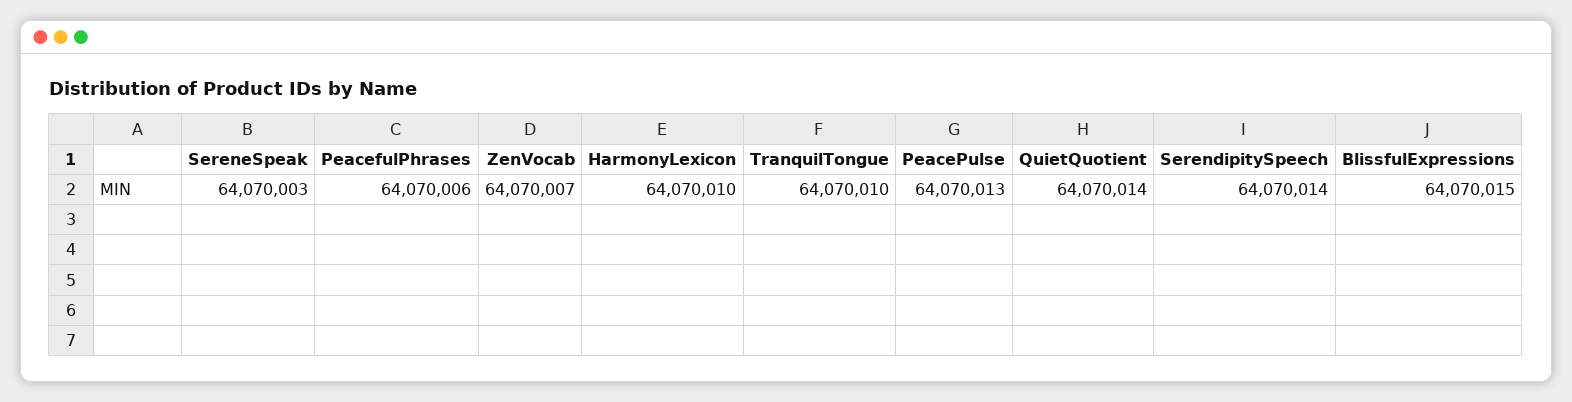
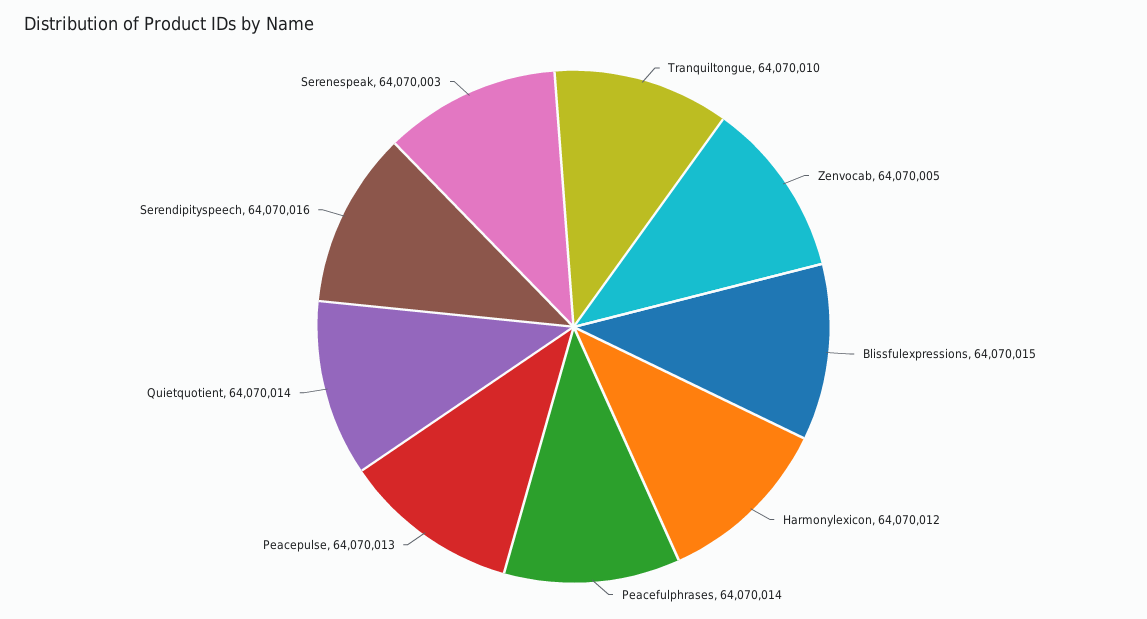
PeacefulPhrases: 64070006 -> 64070014
ZenVocab: 64070007 -> 64070005
HarmonyLexicon: 64070010 -> 64070012
SerendipitySpeech: 64070014 -> 64070016

